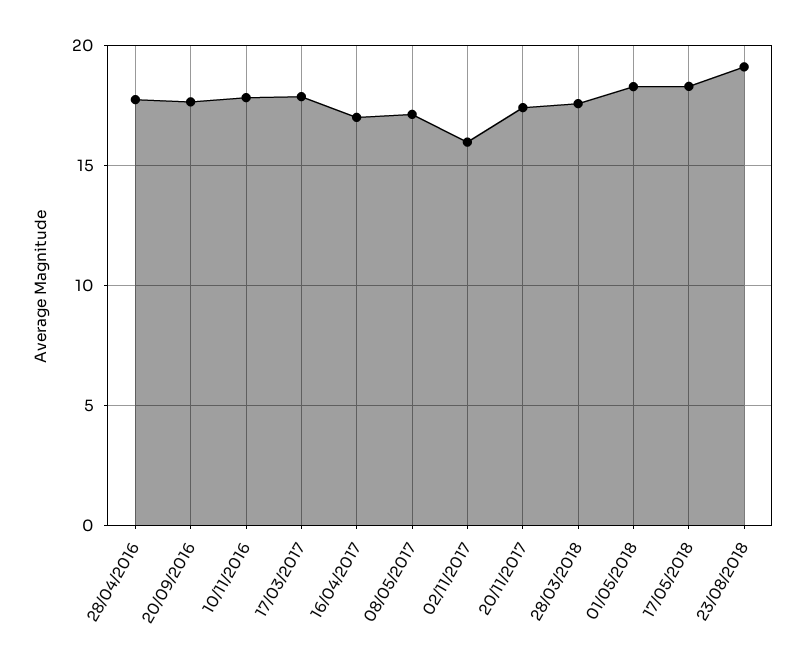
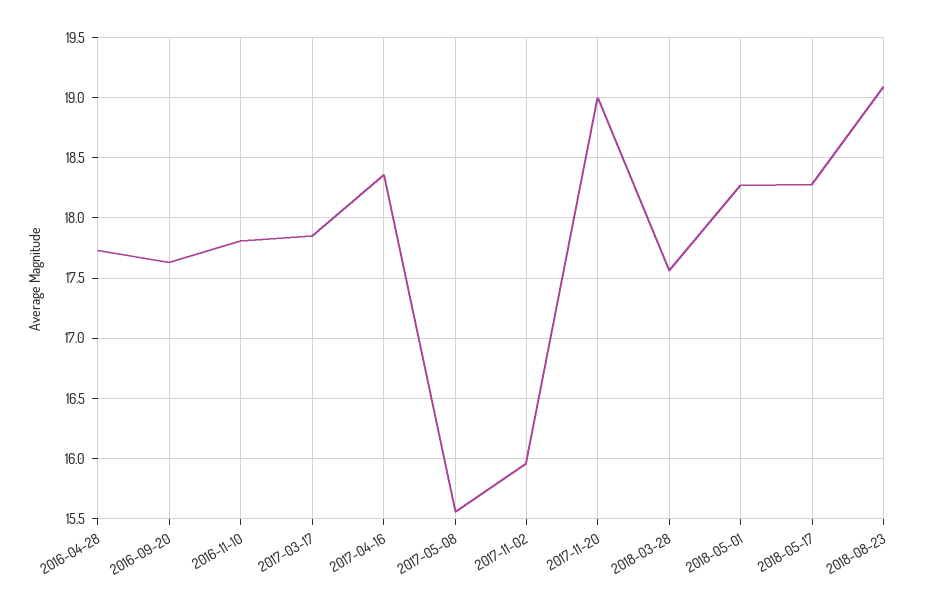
16/04/2017: 17 -> 18.35
08/05/2017: 17 -> 15.55
20/11/2017: 17.5 -> 19

